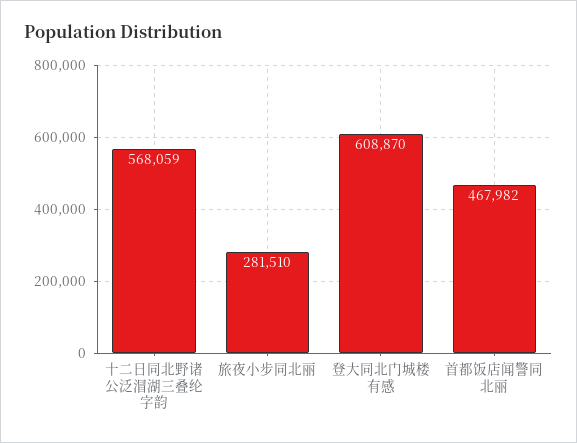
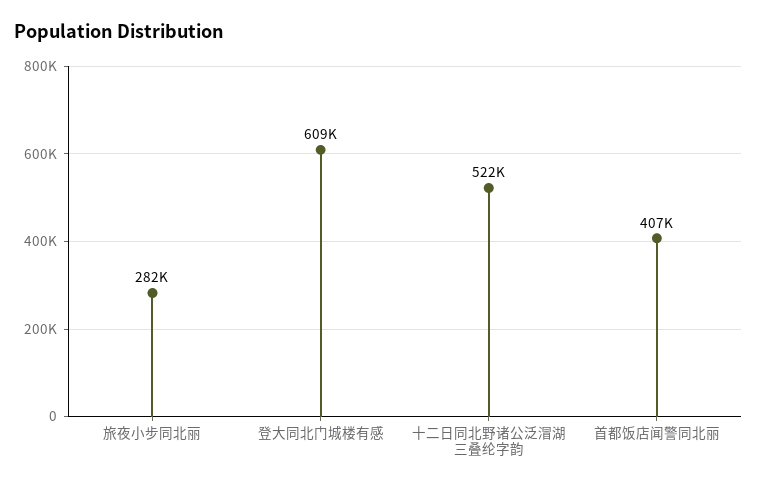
十二日同北野诸公泛㴘湖三叠纶字韵: 568059 -> 522000
首都饭店闻警同北丽: 467982 -> 407000

